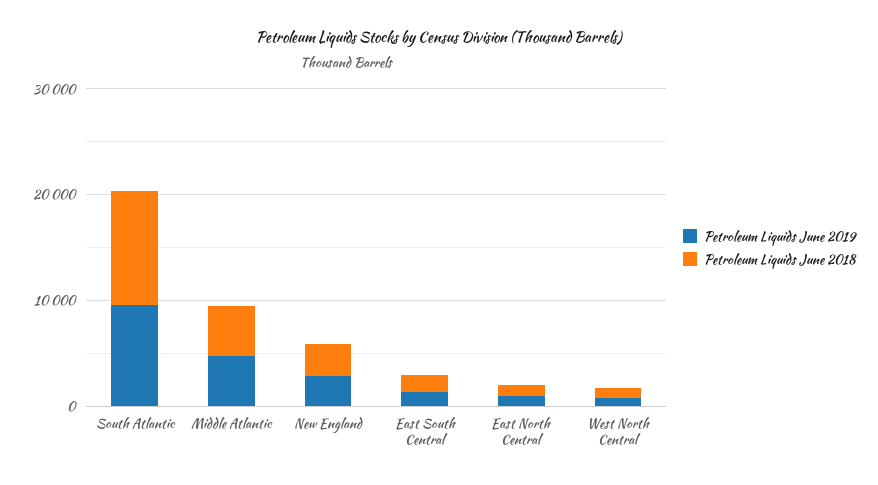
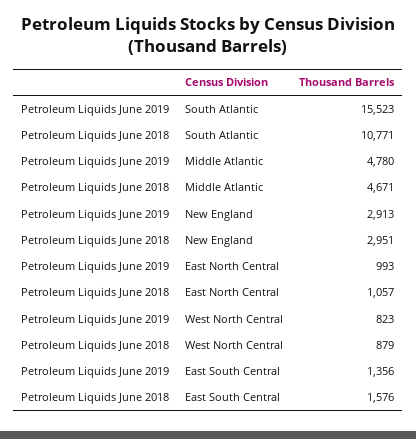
Petroleum Liquids June 2019, South Atlantic: 10000 -> 15523

